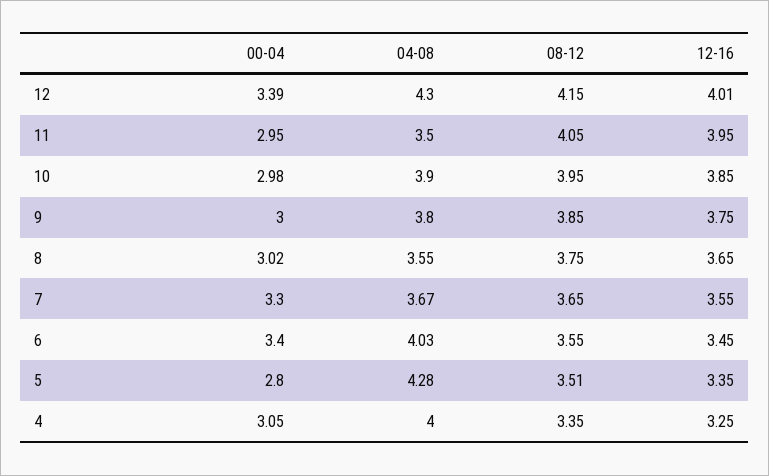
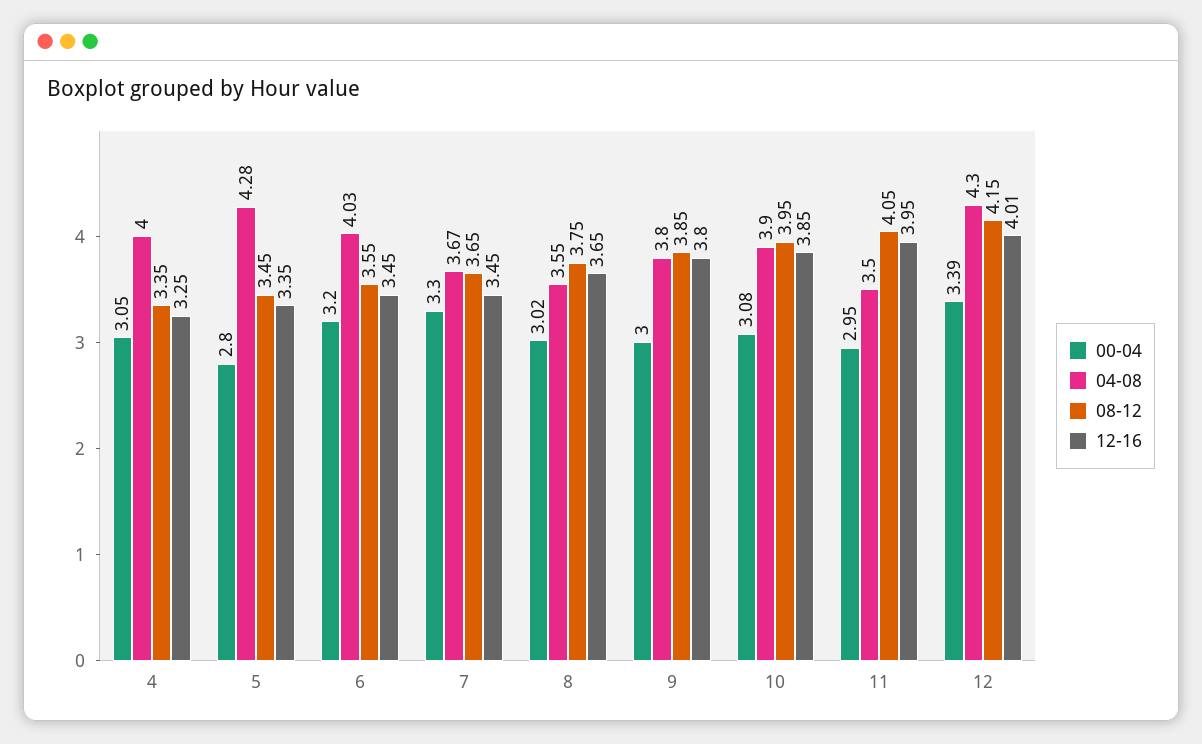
00-04, 10: 2.98 -> 3.08
12-16, 9: 3.75 -> 3.8
12-16, 7: 3.55 -> 3.45
00-04, 6: 3.4 -> 3.2
08-12, 5: 3.51 -> 3.45

